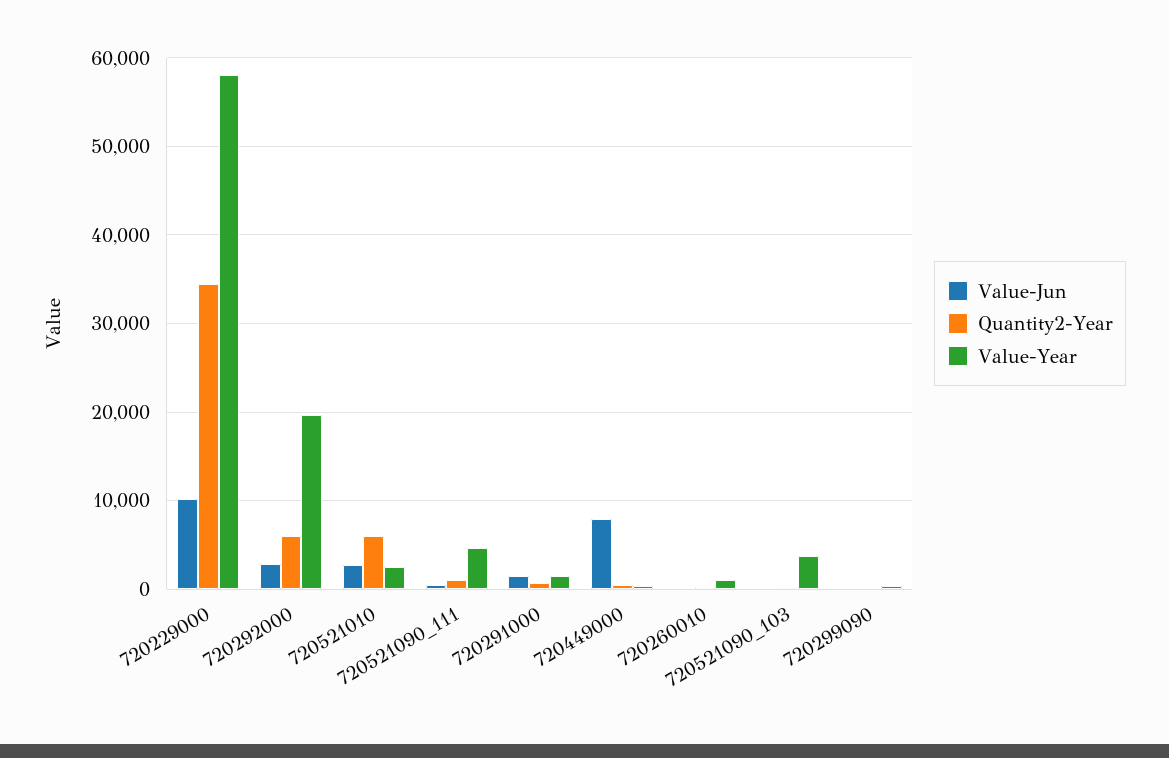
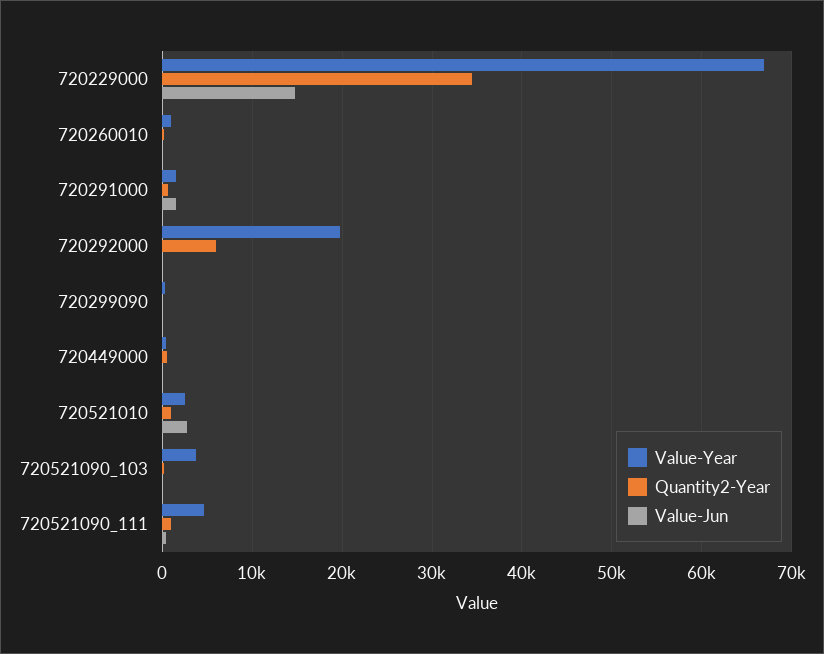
Value-Jun, 720229000: 10000 -> 15000
Value-Year, 720229000: 58000 -> 67000
Value-Jun, 720292000: 3000 -> 0
Quantity2-Year, 720521010: 6000 -> 1000
Value-Jun, 720449000: 8000 -> 0

